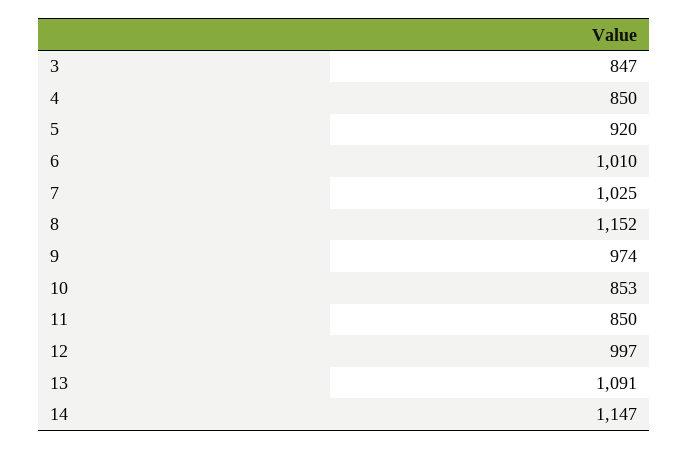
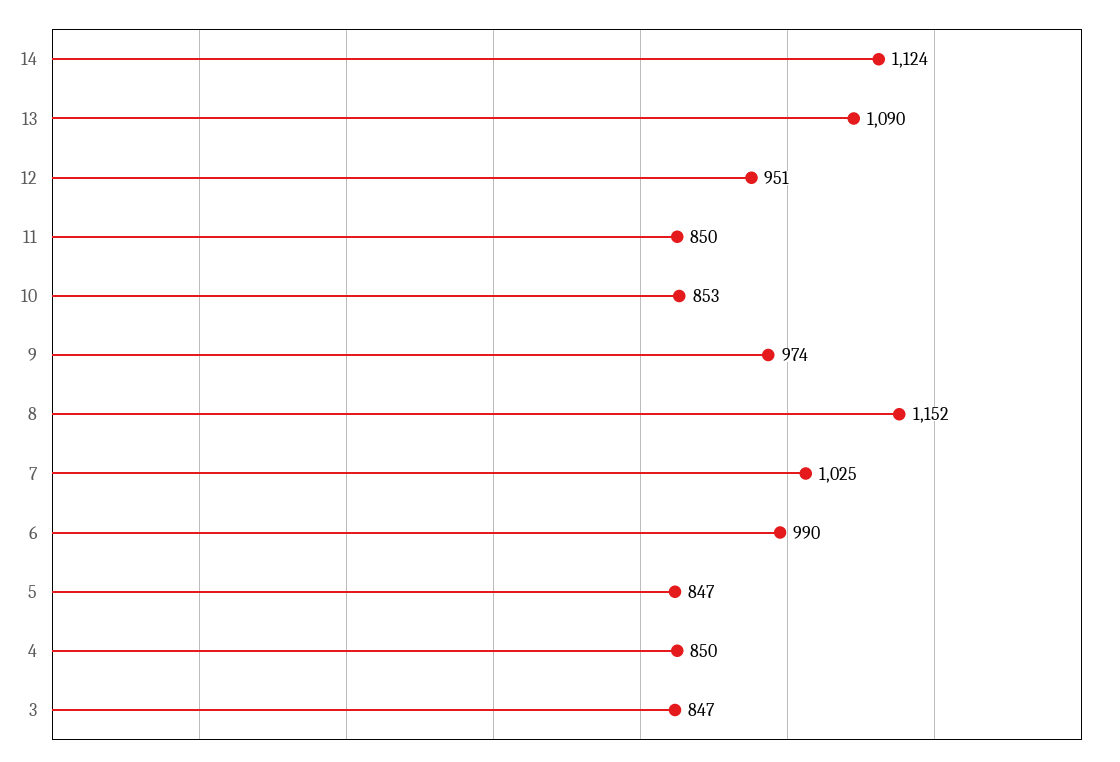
5: 920 -> 847
6: 1010 -> 990
12: 997 -> 951
13: 1091 -> 1090
14: 1147 -> 1124

